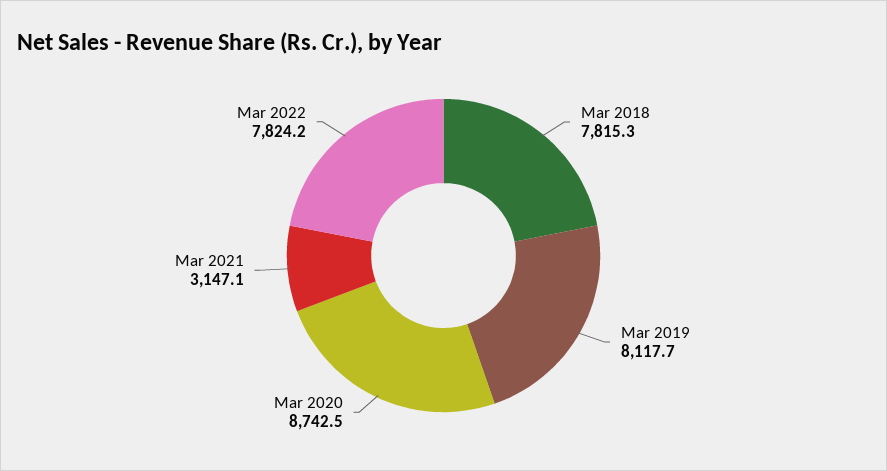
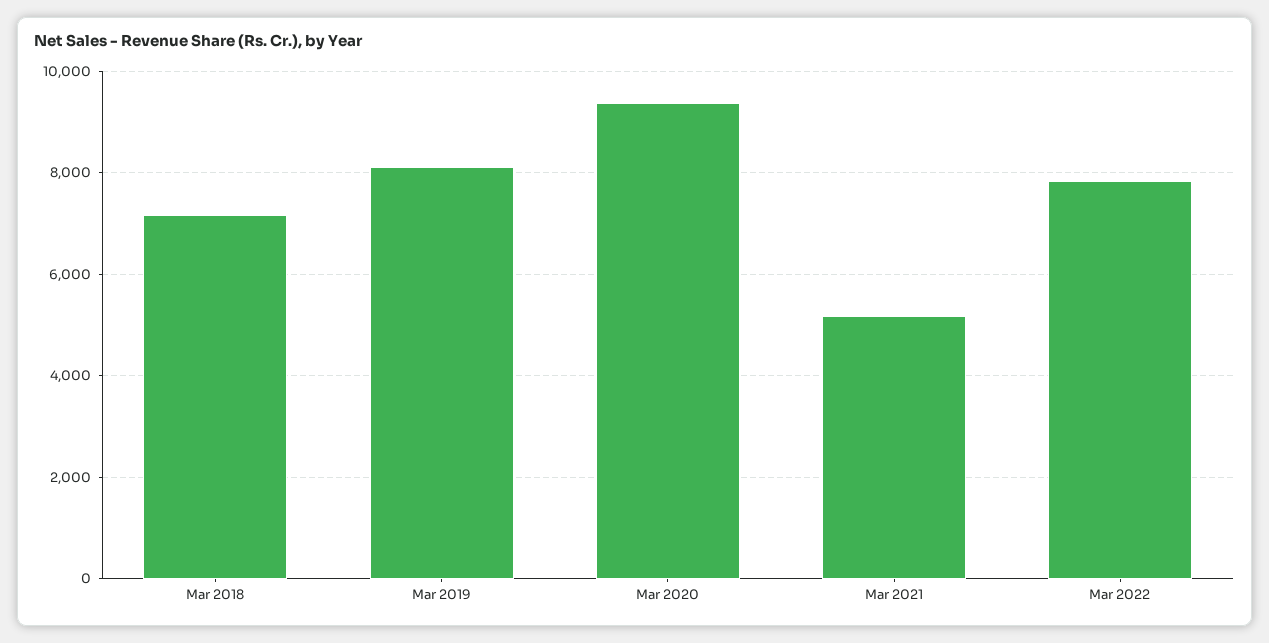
Mar 2018: 7815.3 -> 7200
Mar 2020: 8742.5 -> 9400
Mar 2021: 3147.1 -> 5200

